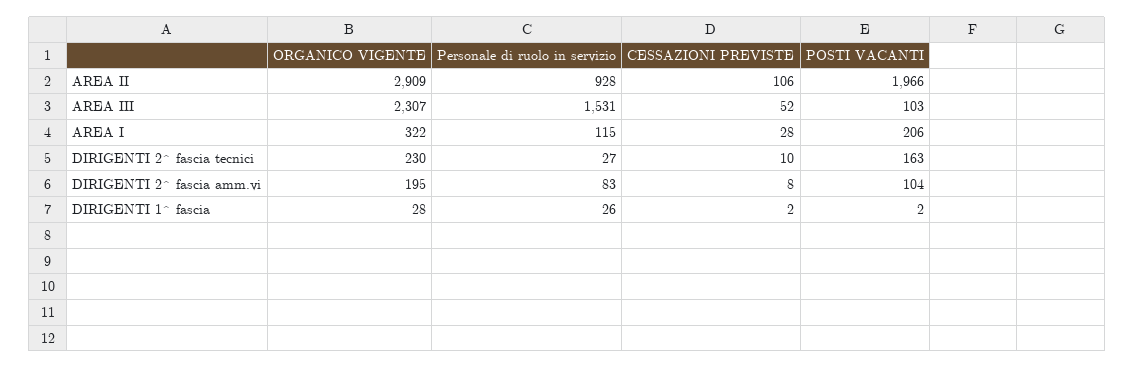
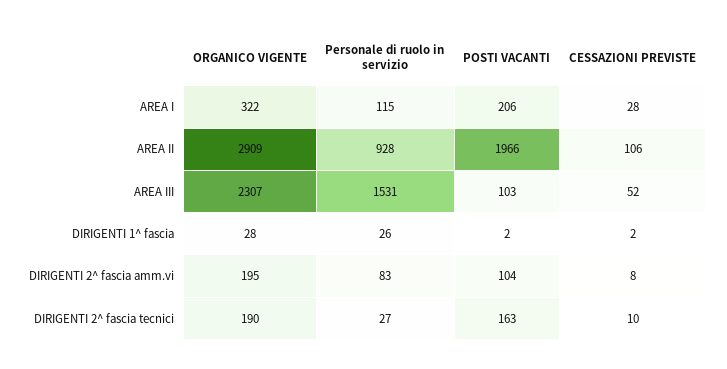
ORGANICO VIGENTE, DIRIGENTI 2^ fascia tecnici: 230 -> 190

